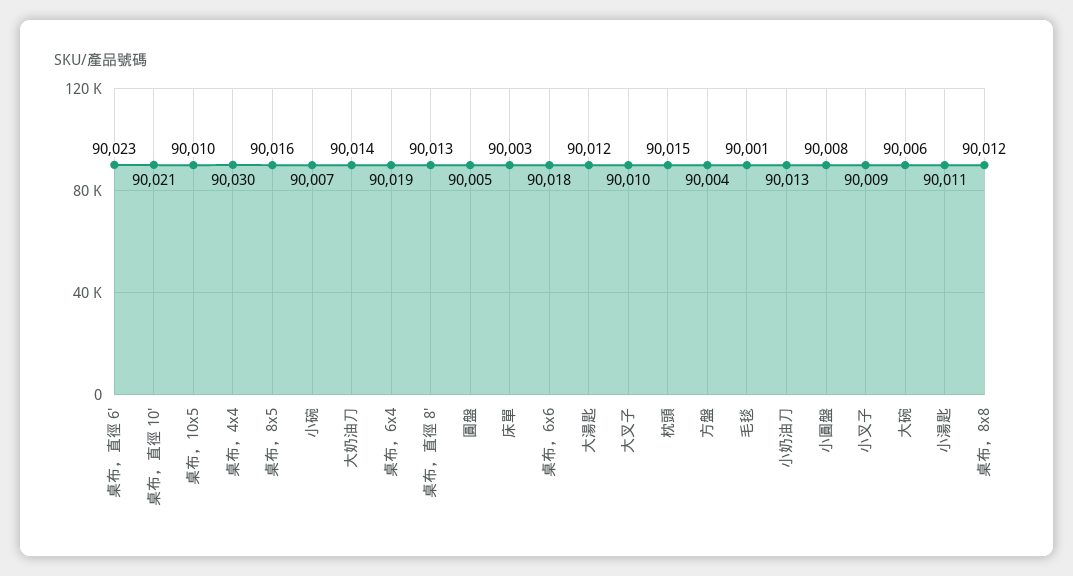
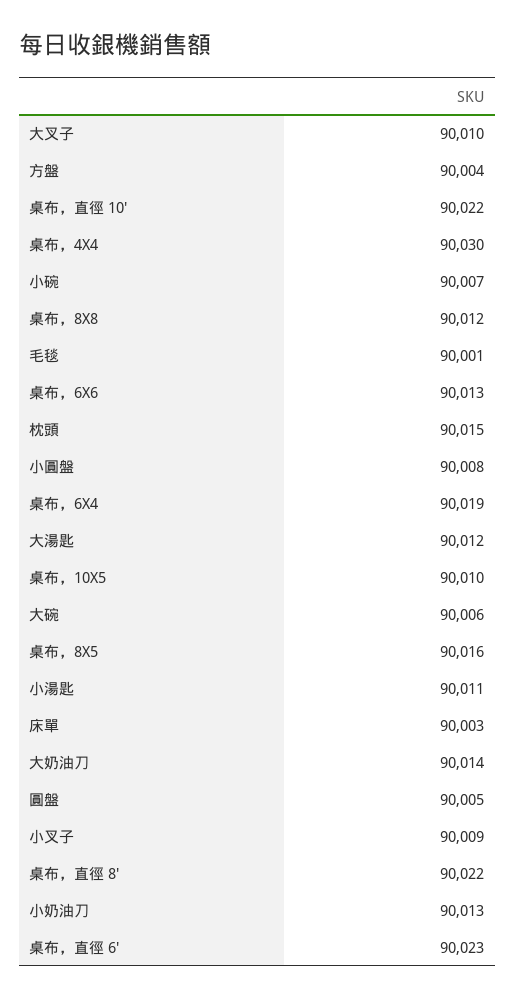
桌布，直徑 10': 90021 -> 90022
桌布，直徑 8': 90013 -> 90022
桌布，6x6: 90018 -> 90013

